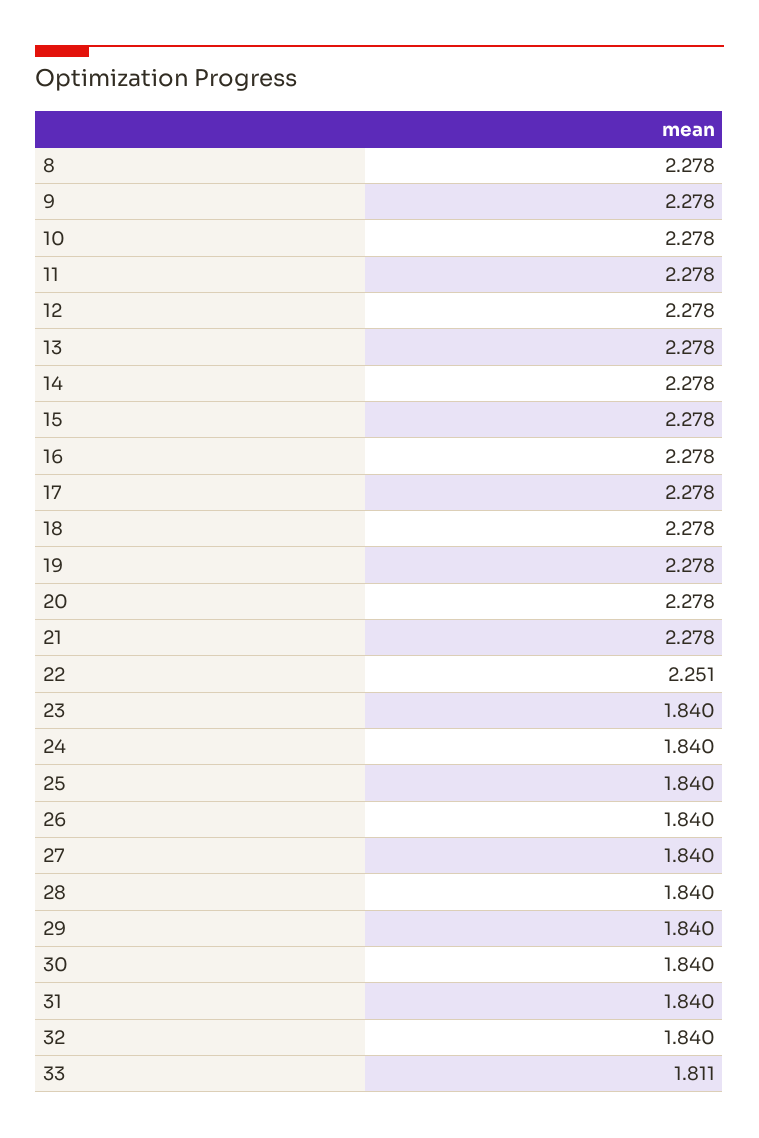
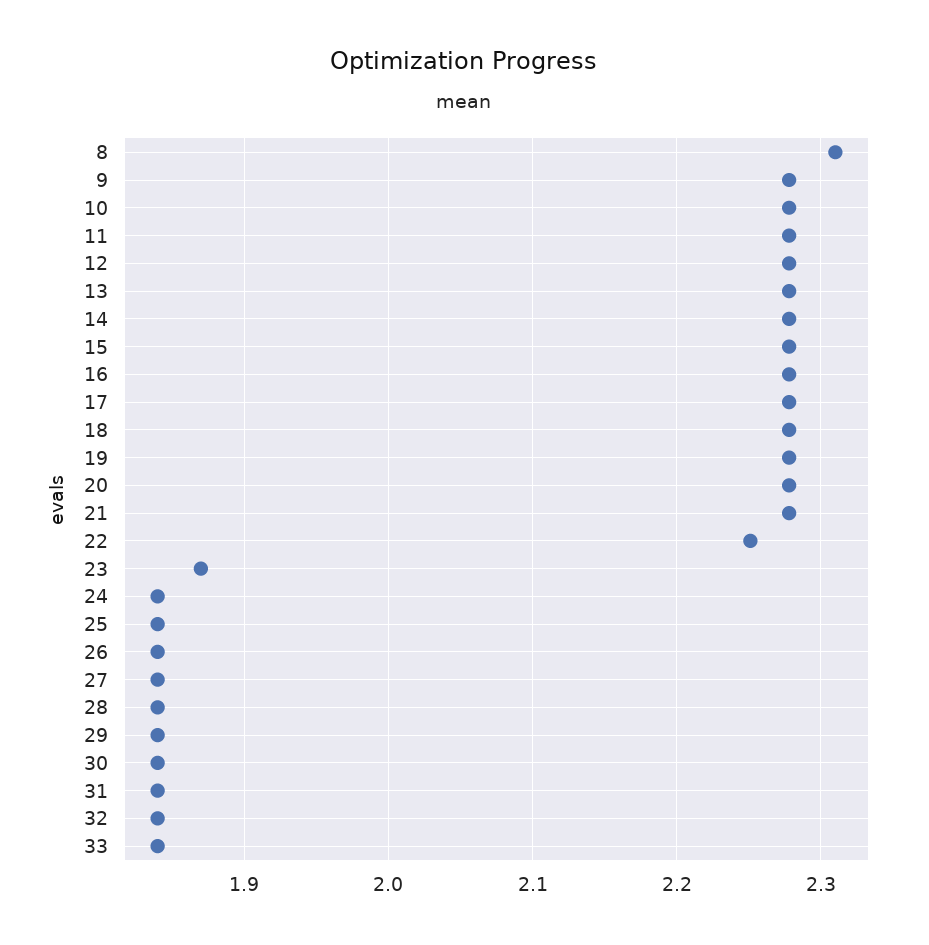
8: 2.278 -> 2.31
23: 1.84 -> 1.87
33: 1.811 -> 1.84

